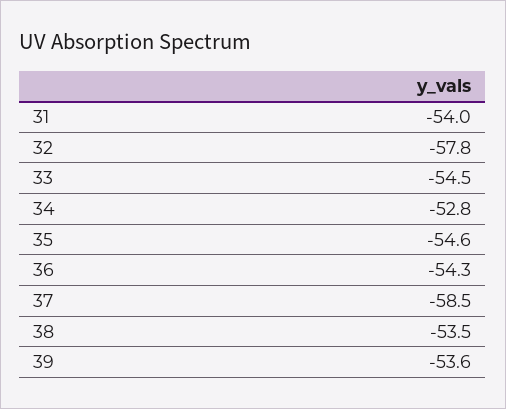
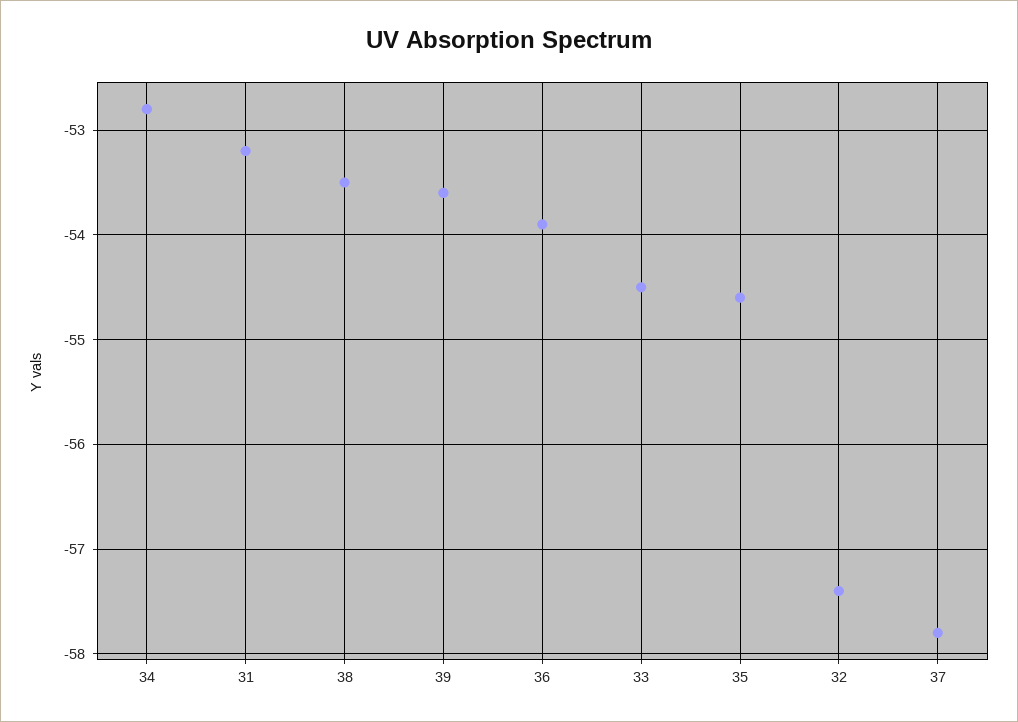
31: -54 -> -53.2
32: -57.8 -> -57.4
36: -54.3 -> -53.9
37: -58.5 -> -57.8

